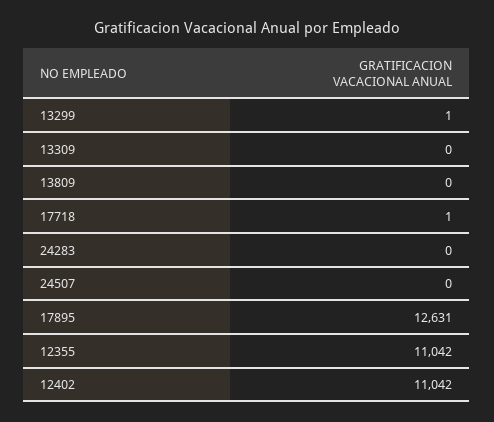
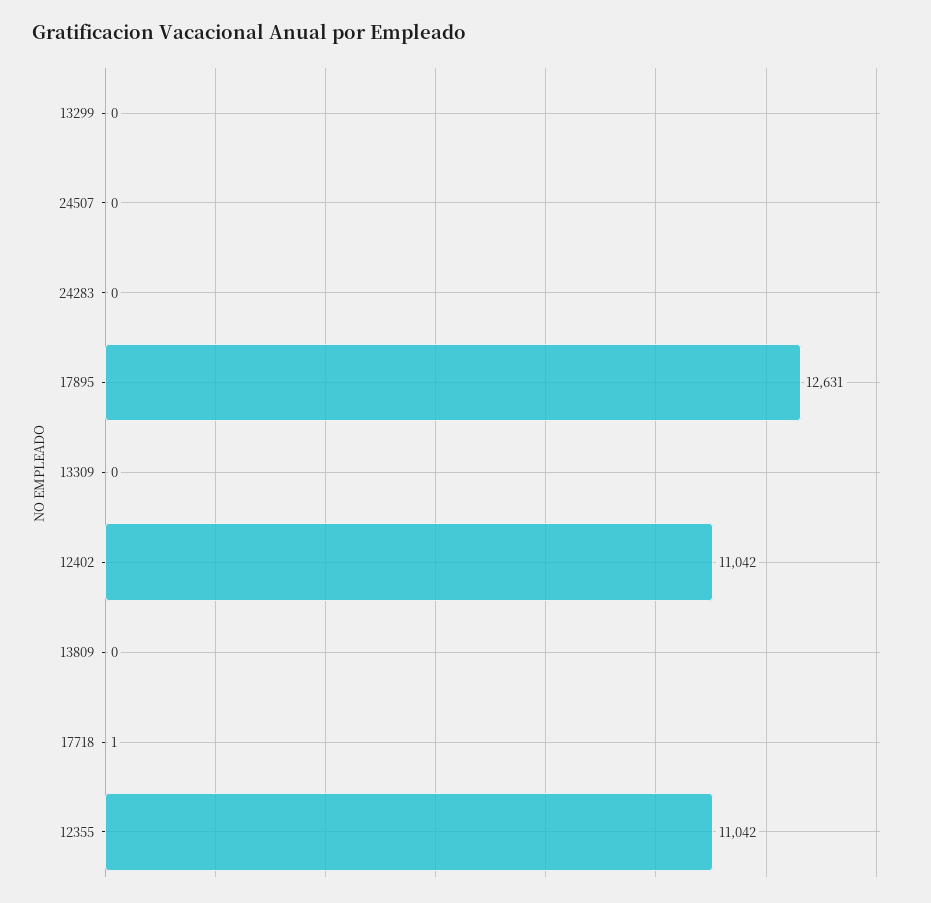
13299: 1 -> 0

